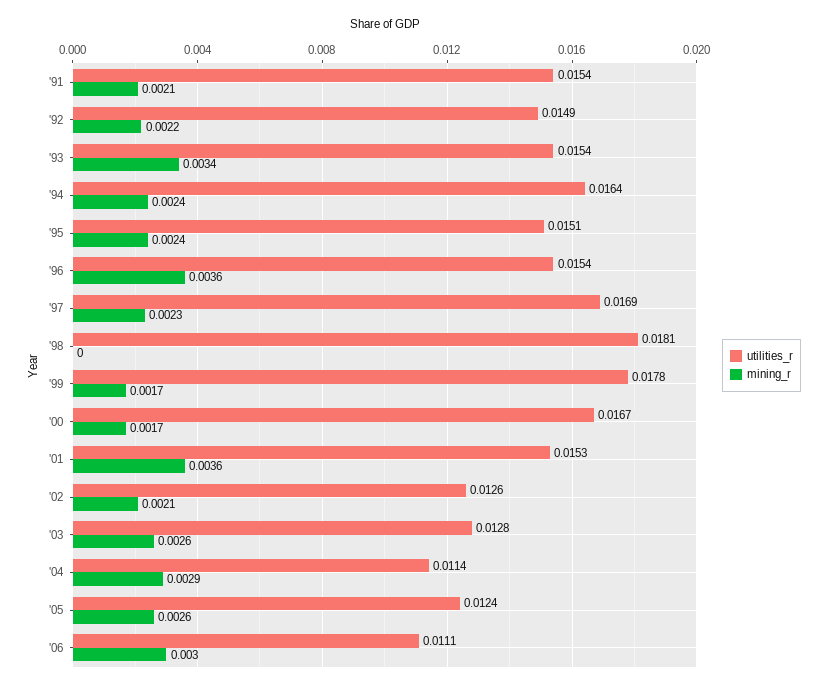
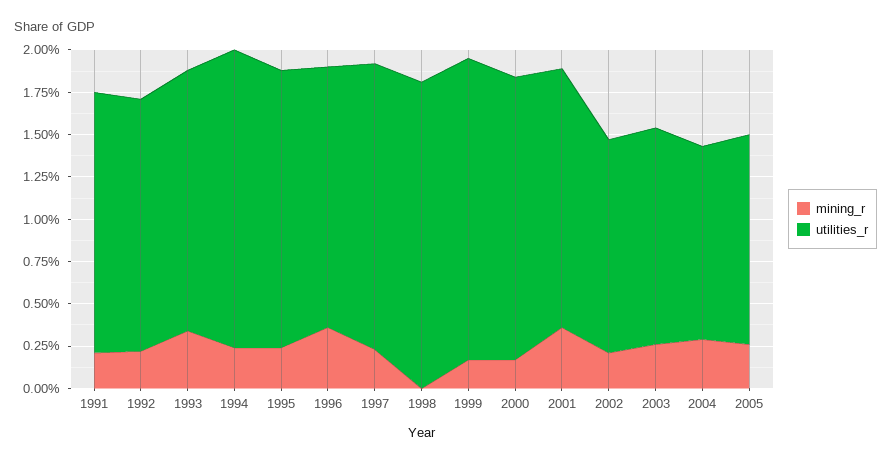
utilities_r, '94: 0.0164 -> 0.0175
utilities_r, '95: 0.0151 -> 0.0165
utilities_r, '06: 0.0111 -> none
mining_r, '06: 0.003 -> none

